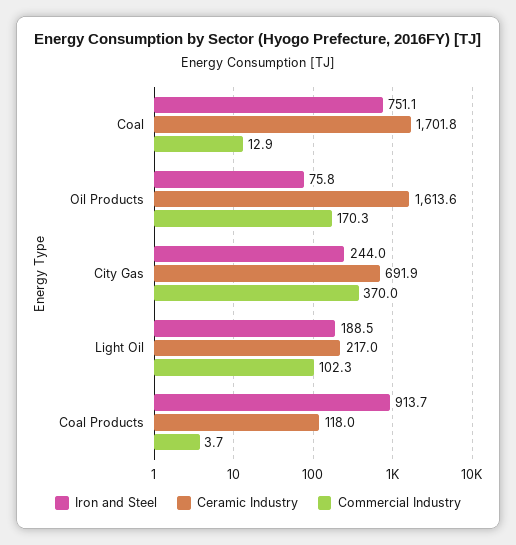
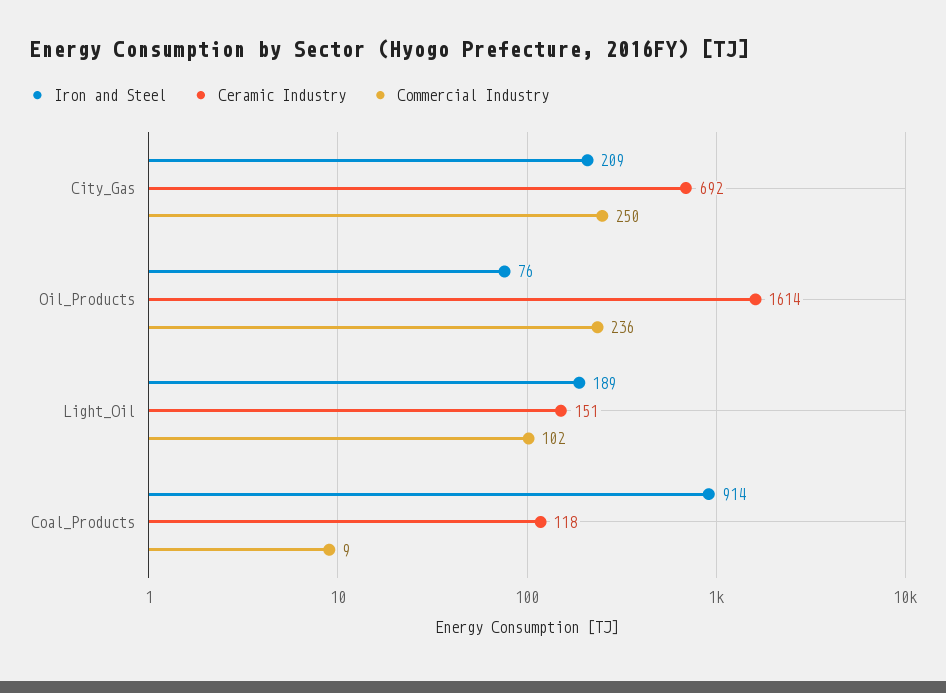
Iron and Steel, Coal: 751.1 -> none
Ceramic Industry, Coal: 1701.8 -> none
Commercial Industry, Coal: 12.9 -> none
Commercial Industry, Oil Products: 170.3 -> 236
Iron and Steel, City Gas: 244 -> 209
Commercial Industry, City Gas: 370 -> 250
Ceramic Industry, Light Oil: 217 -> 151
Commercial Industry, Coal Products: 3.7 -> 9

